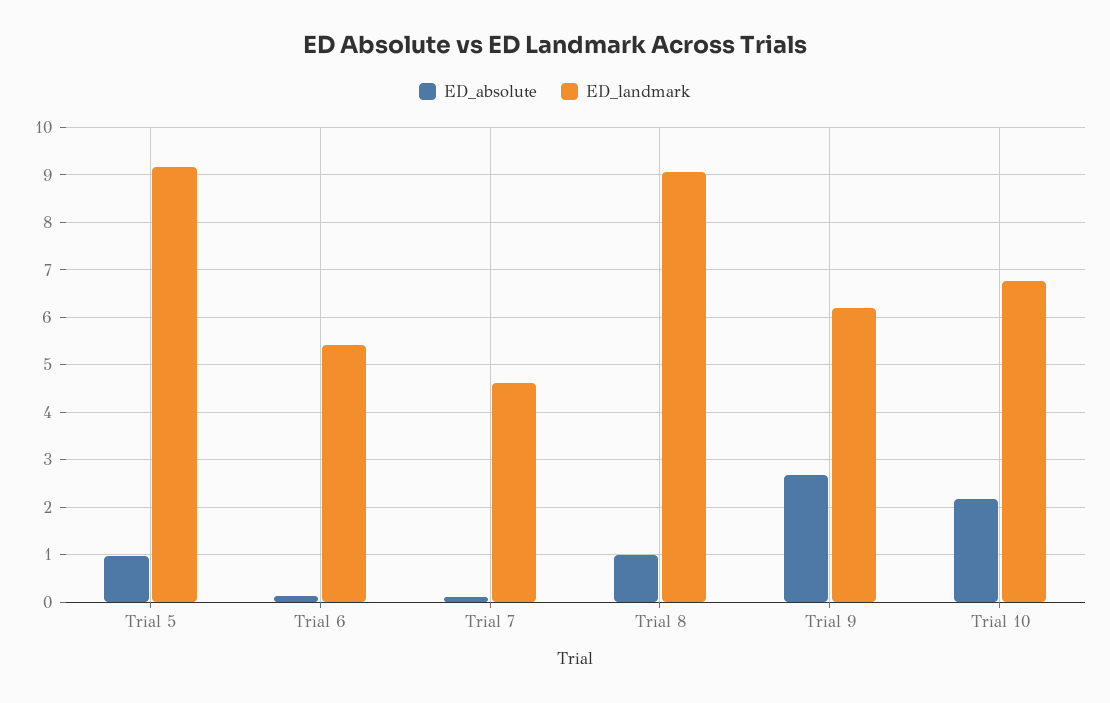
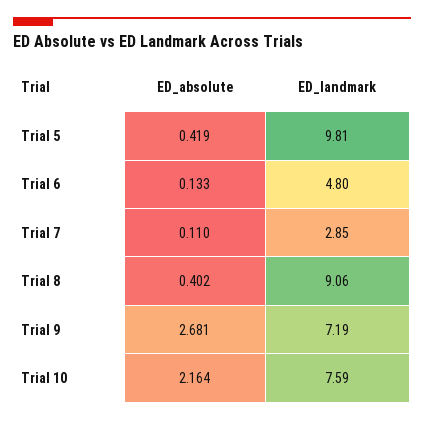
ED_absolute, Trial 5: 1 -> 0.419
ED_landmark, Trial 5: 9.2 -> 9.81
ED_landmark, Trial 6: 5.4 -> 4.8
ED_landmark, Trial 7: 4.6 -> 2.85
ED_absolute, Trial 8: 1 -> 0.402
ED_landmark, Trial 9: 6.2 -> 7.19
ED_landmark, Trial 10: 6.8 -> 7.59

